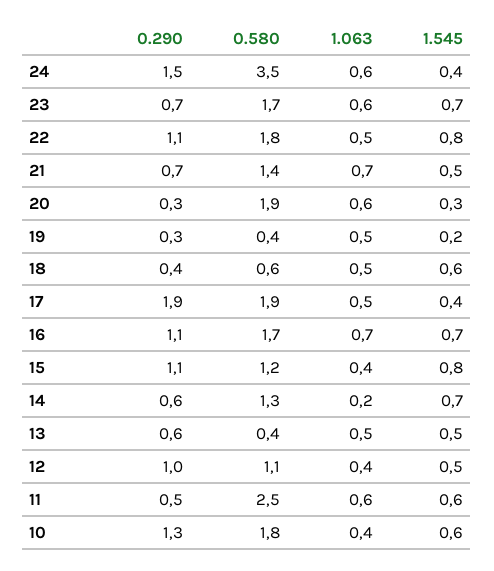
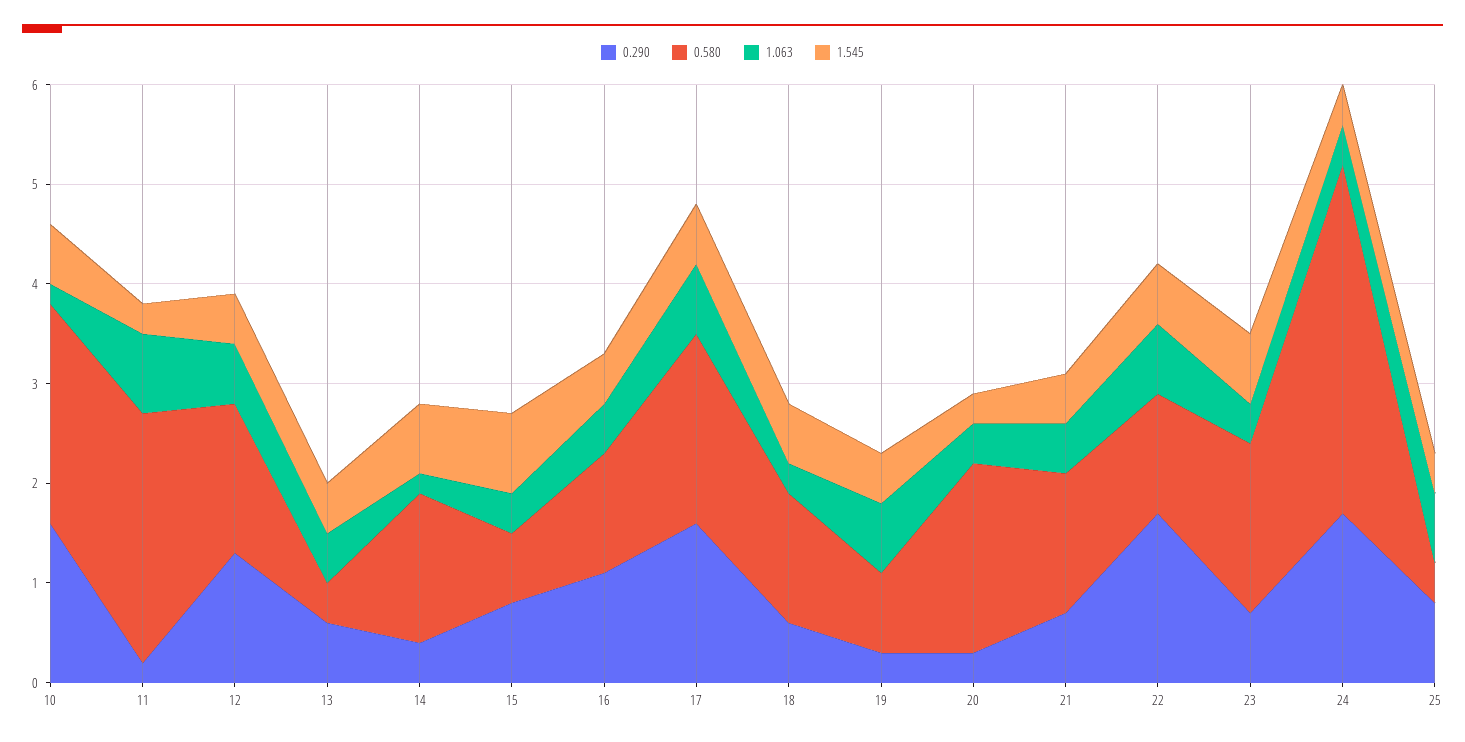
0.290, 24: 1.5 -> 1.7
1.063, 24: 0.6 -> 0.4
1.063, 23: 0.6 -> 0.4
0.290, 22: 1.1 -> 1.7
0.580, 22: 1.8 -> 1.2
1.063, 22: 0.5 -> 0.7
1.545, 22: 0.8 -> 0.6
1.063, 21: 0.7 -> 0.5
1.063, 20: 0.6 -> 0.4
0.580, 19: 0.4 -> 0.8
1.063, 19: 0.5 -> 0.7
1.545, 19: 0.2 -> 0.5
0.290, 18: 0.4 -> 0.6
0.580, 18: 0.6 -> 1.3
1.063, 18: 0.5 -> 0.3
0.290, 17: 1.9 -> 1.6
1.063, 17: 0.5 -> 0.7
1.545, 17: 0.4 -> 0.6
0.580, 16: 1.7 -> 1.2
1.063, 16: 0.7 -> 0.5
1.545, 16: 0.7 -> 0.5
0.290, 15: 1.1 -> 0.8
0.580, 15: 1.2 -> 0.7
0.290, 14: 0.6 -> 0.4
0.580, 14: 1.3 -> 1.5
0.290, 12: 1 -> 1.3
0.580, 12: 1.1 -> 1.5
1.063, 12: 0.4 -> 0.6
0.290, 11: 0.5 -> 0.2
1.063, 11: 0.6 -> 0.8
1.545, 11: 0.6 -> 0.3
0.290, 10: 1.3 -> 1.6
0.580, 10: 1.8 -> 2.2
1.063, 10: 0.4 -> 0.2
0.290, 25: none -> 0.8
0.580, 25: none -> 0.4
1.063, 25: none -> 0.7
1.545, 25: none -> 0.4

